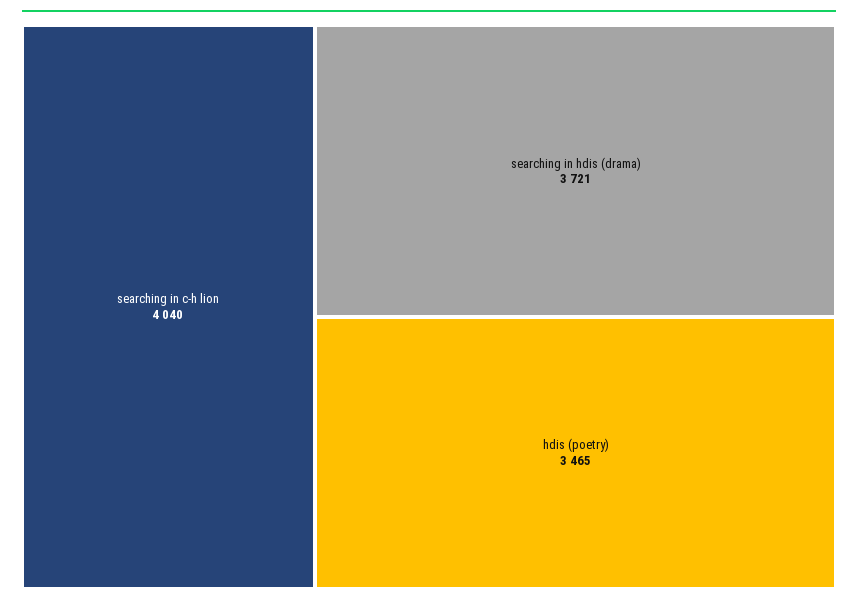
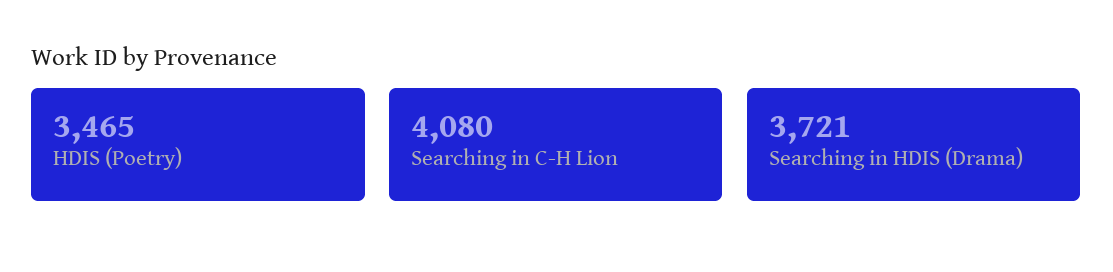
searching in c-h lion: 4040 -> 4080

